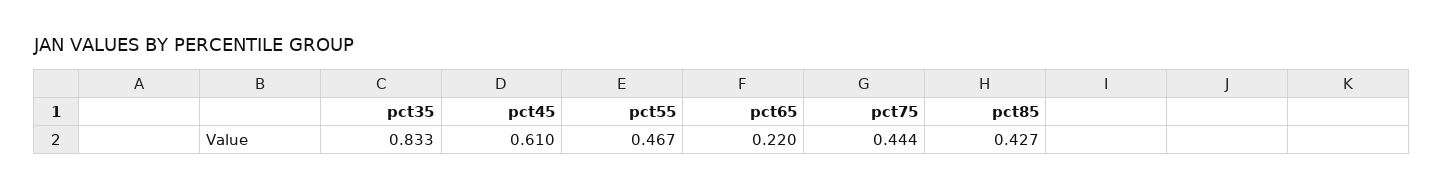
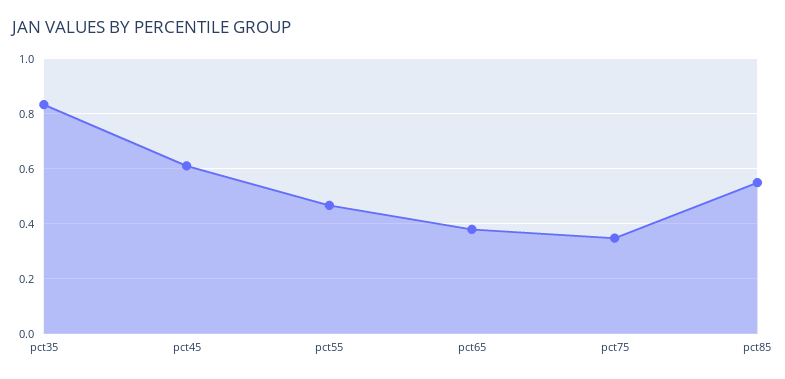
pct65: 0.22 -> 0.375
pct75: 0.444 -> 0.35
pct85: 0.427 -> 0.55

